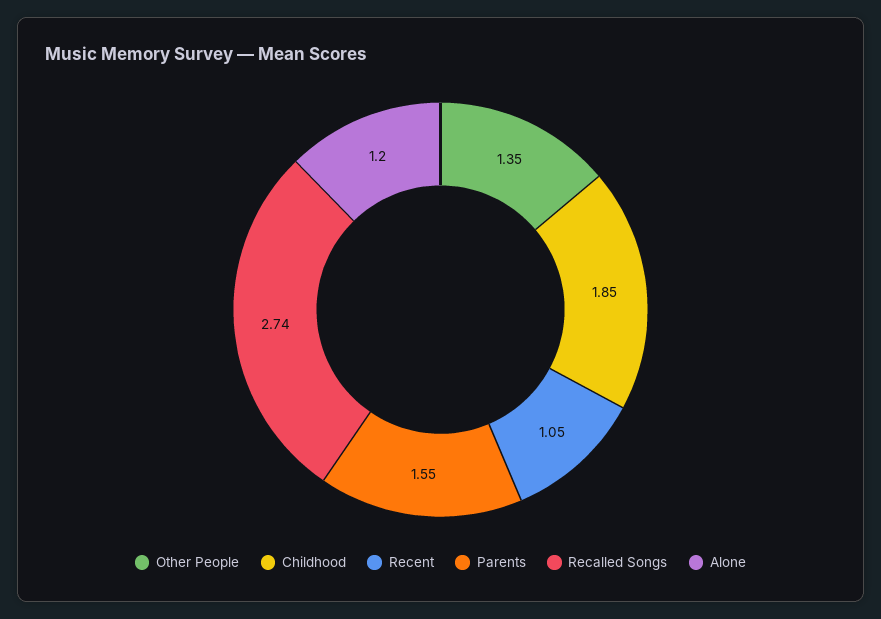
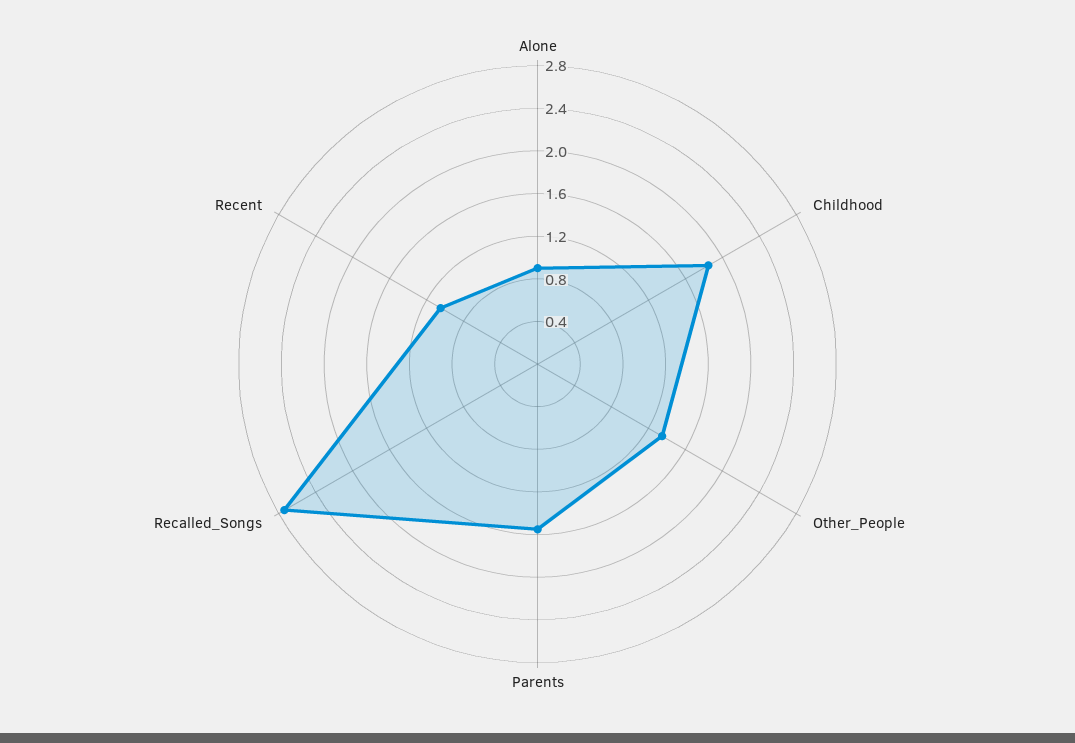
Alone: 1.2 -> 0.9

